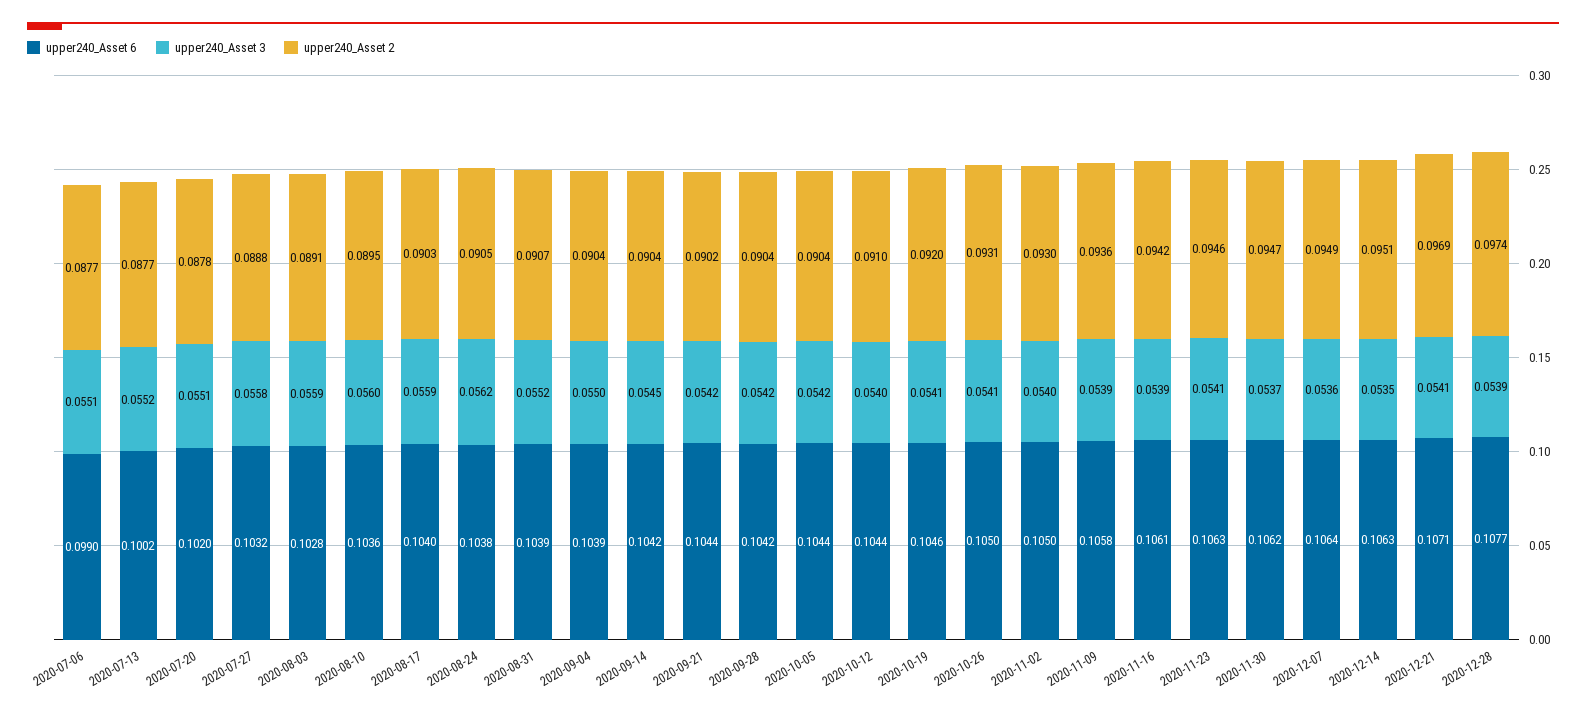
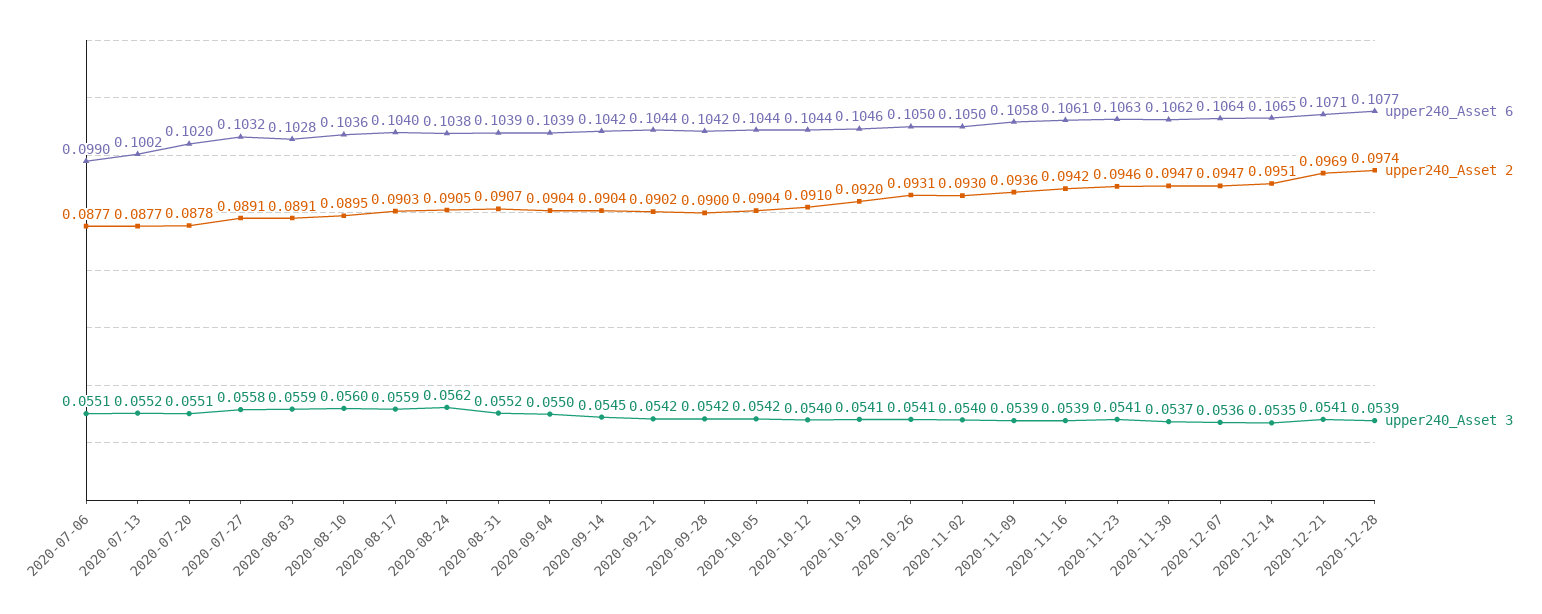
upper240_Asset 2, 2020-07-27: 0.0888 -> 0.0891
upper240_Asset 2, 2020-09-28: 0.0904 -> 0.09
upper240_Asset 2, 2020-12-07: 0.0949 -> 0.0947
upper240_Asset 6, 2020-12-14: 0.1063 -> 0.1065

